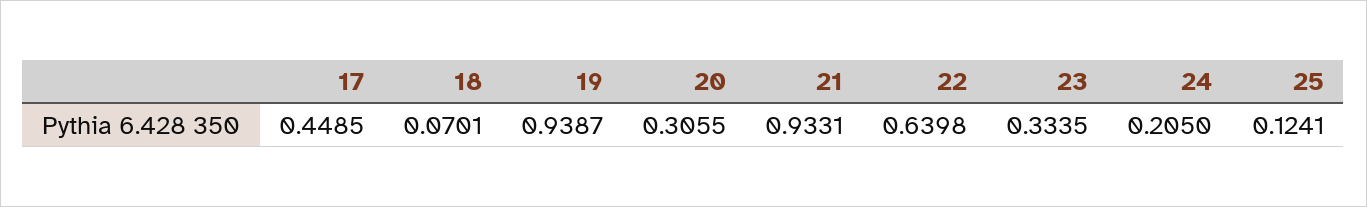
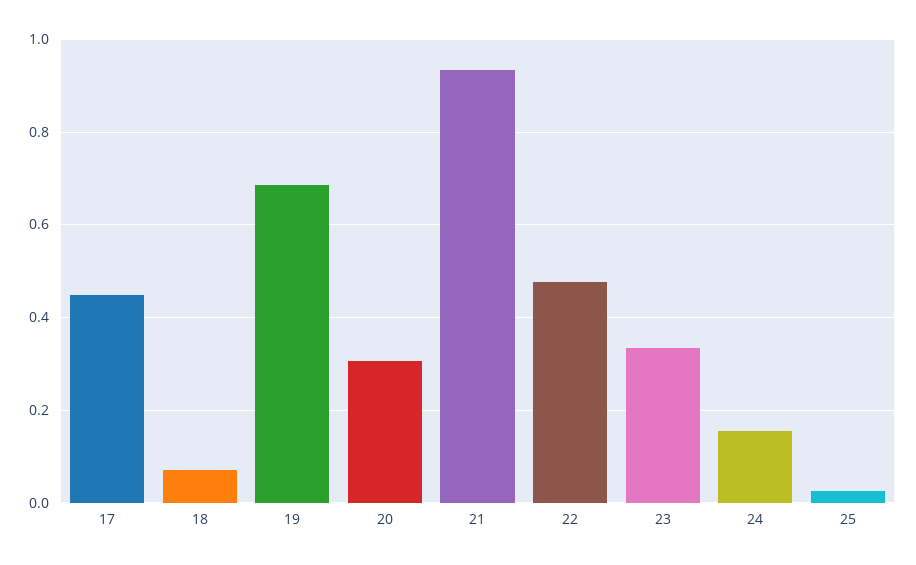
19: 0.9387 -> 0.68
22: 0.6398 -> 0.48
24: 0.205 -> 0.16
25: 0.1241 -> 0.02

